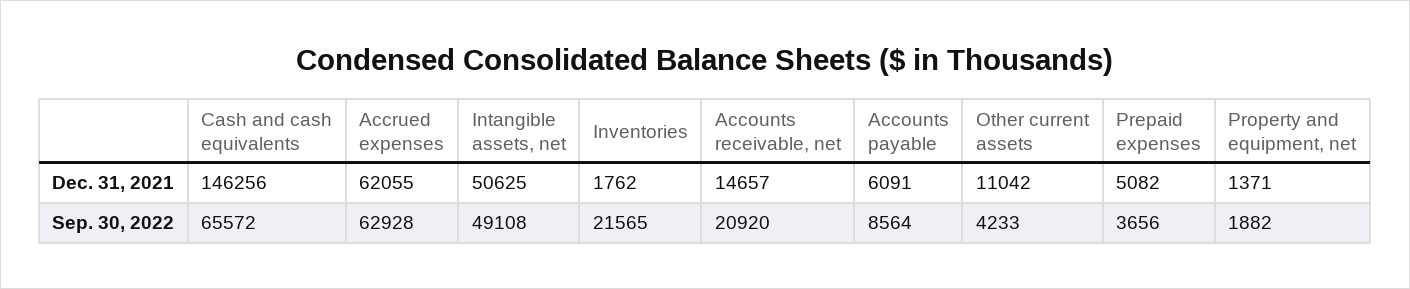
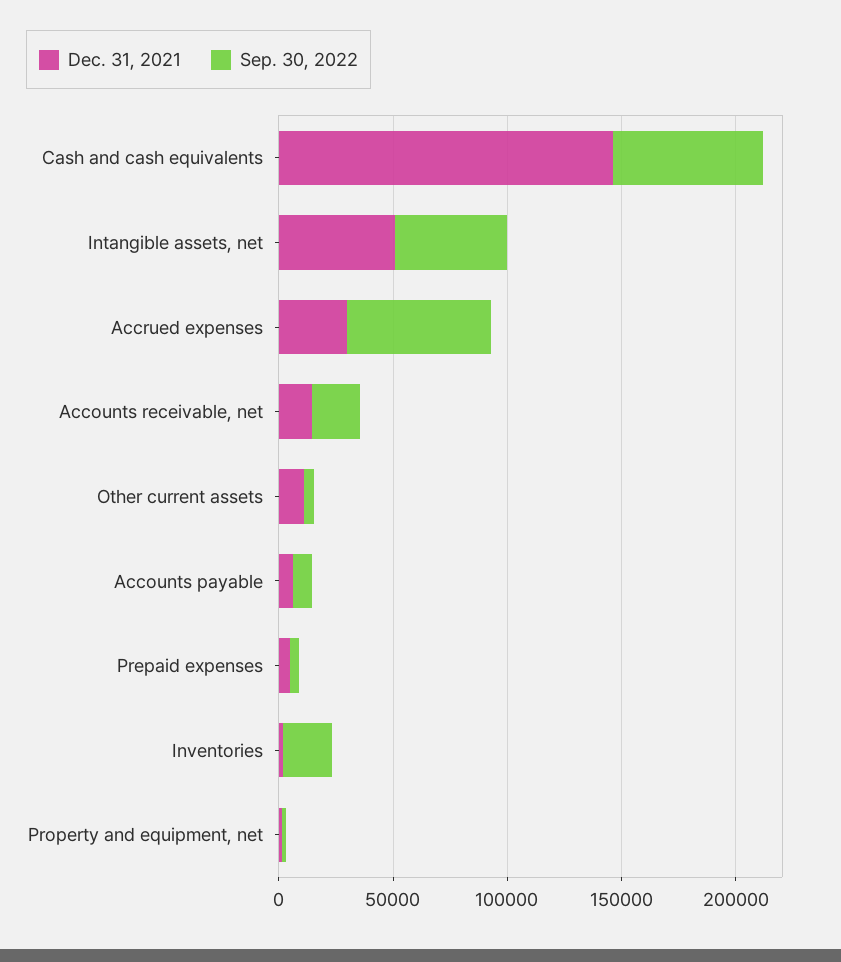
Dec. 31, 2021, Accrued expenses: 62055 -> 30000

